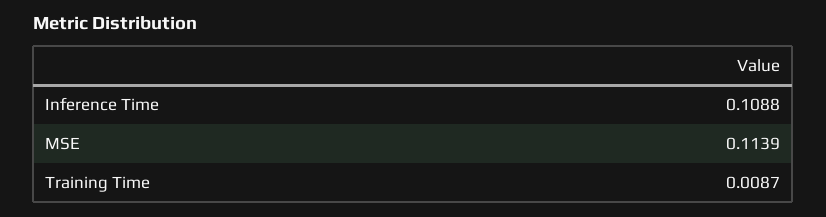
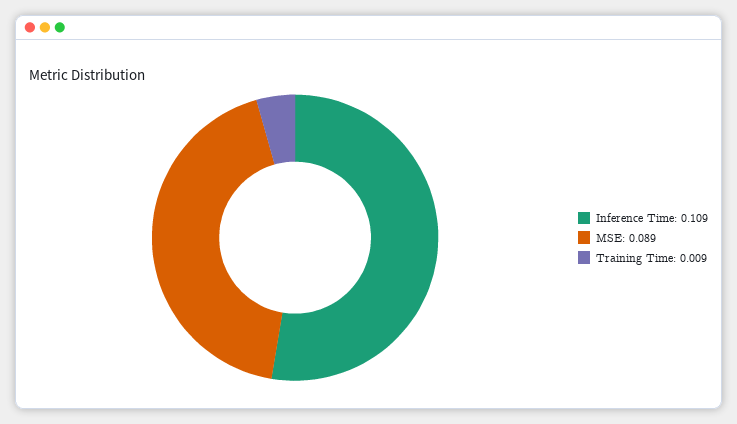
MSE: 0.1139 -> 0.089

